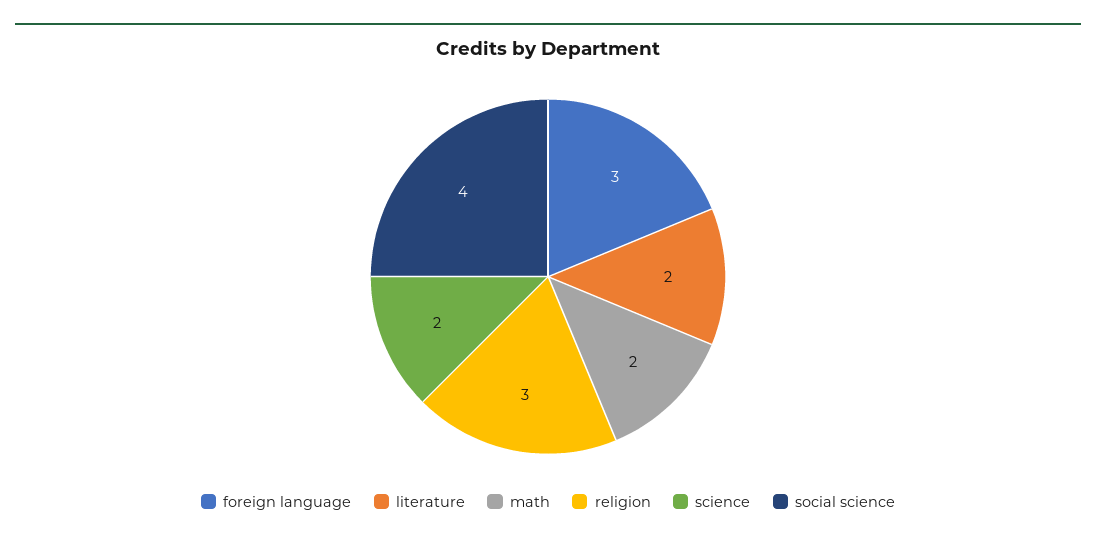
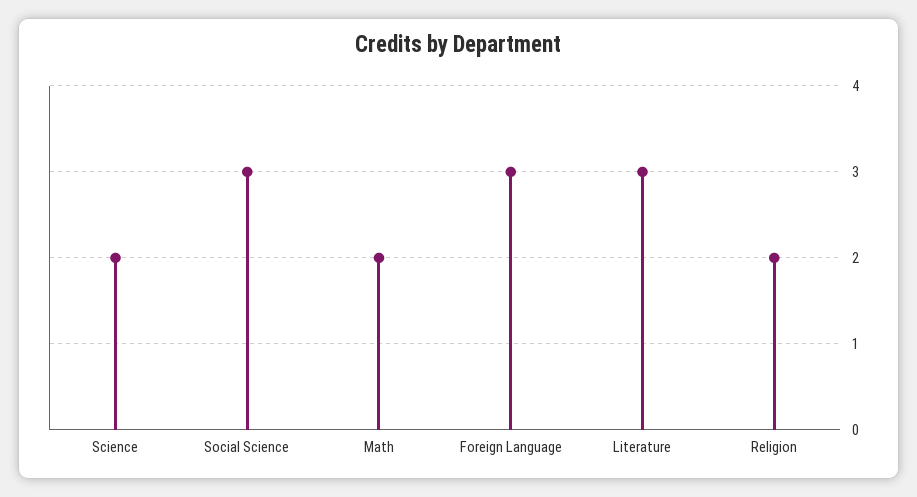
literature: 2 -> 3
religion: 3 -> 2
social science: 4 -> 3

